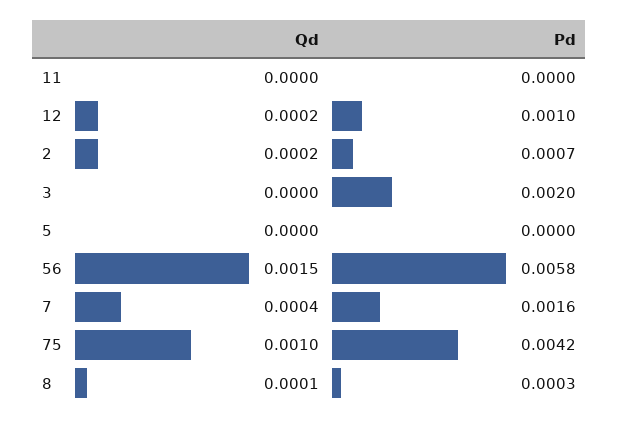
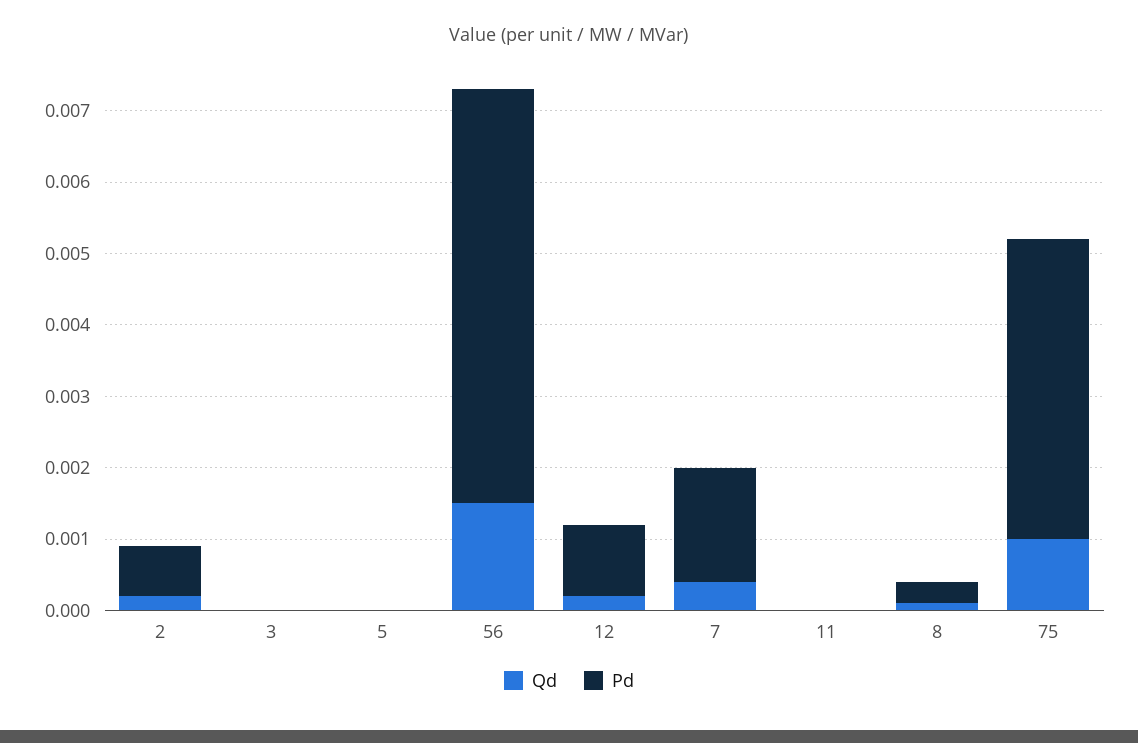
Pd, 3: 0.002 -> 0

